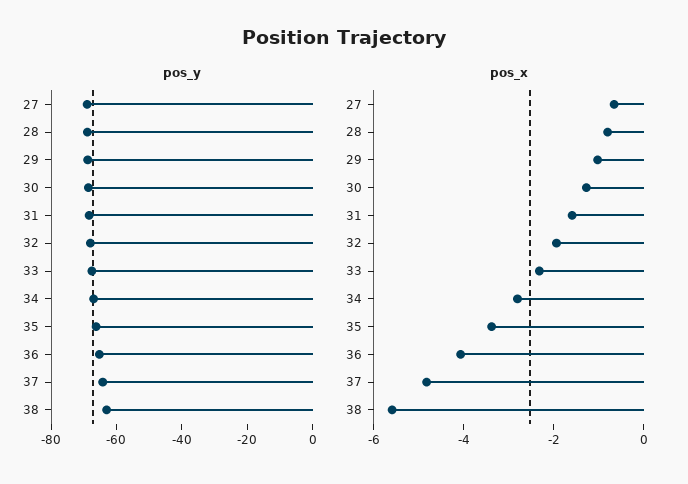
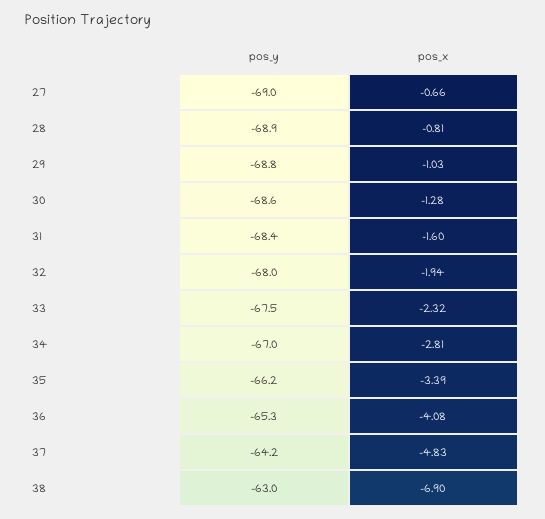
pos_x, 38: -5.5 -> -6.9

